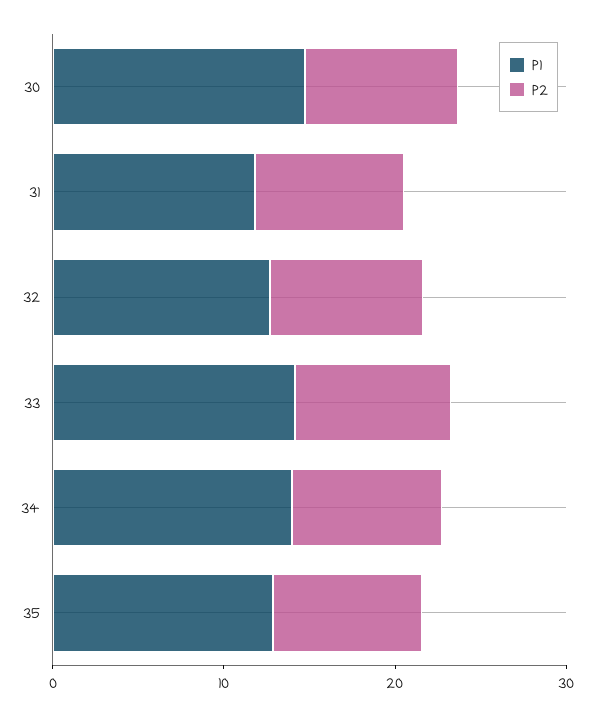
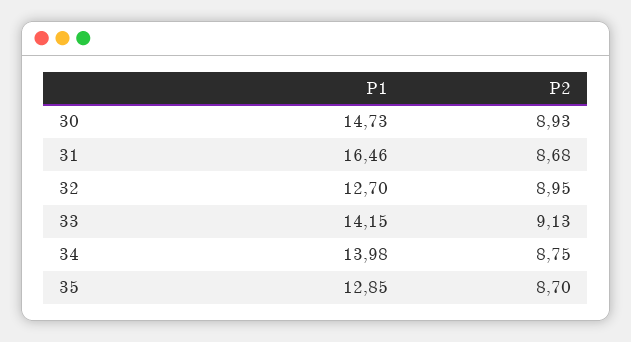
P1, 31: 12 -> 16.46

